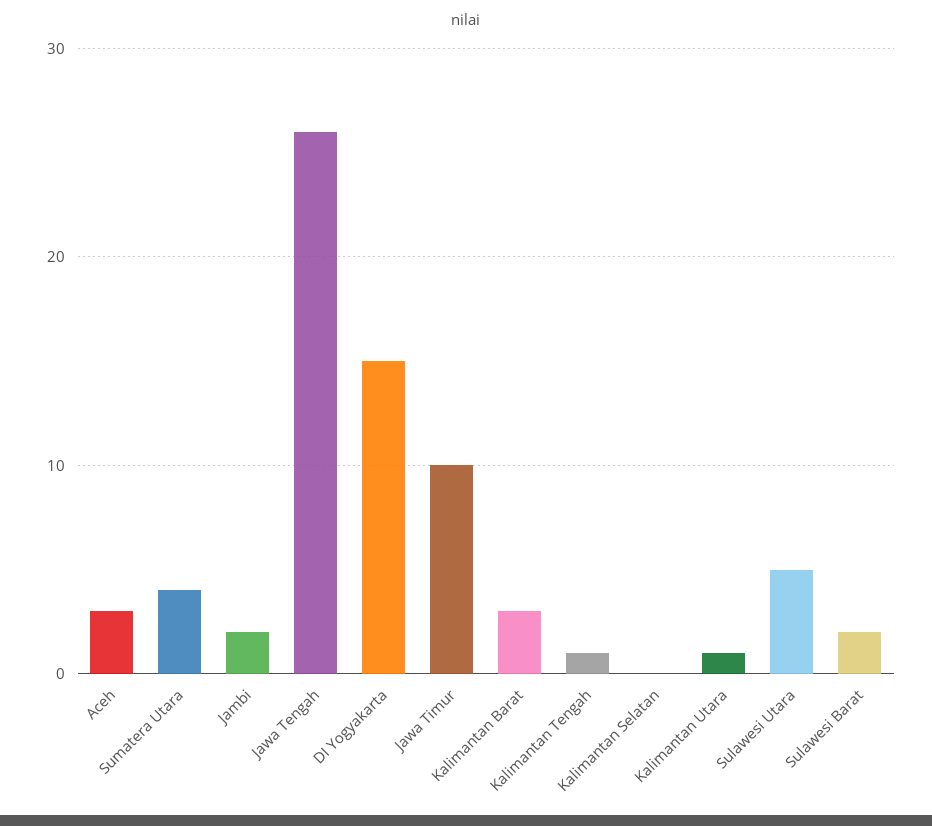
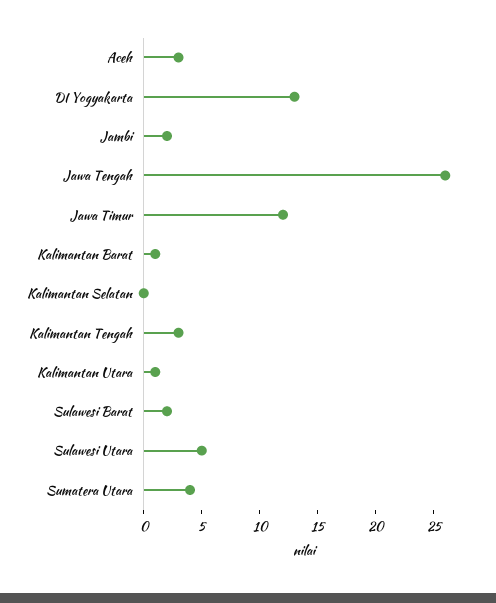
DI Yogyakarta: 15 -> 13
Jawa Timur: 10 -> 12
Kalimantan Barat: 3 -> 1
Kalimantan Tengah: 1 -> 3

